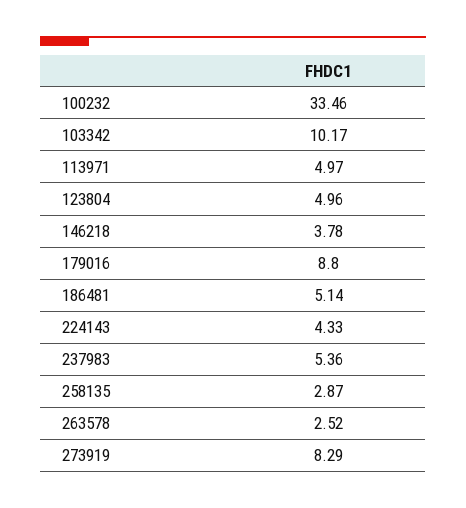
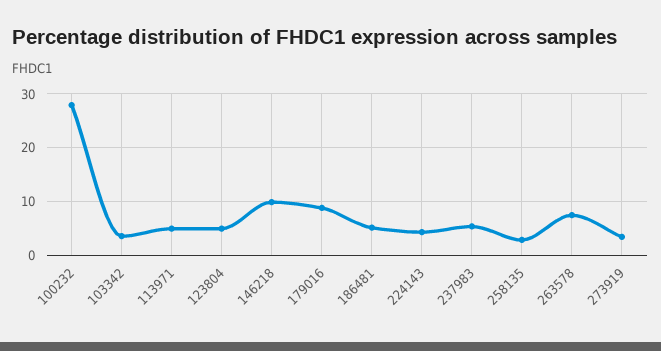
100232: 33.46 -> 28
103342: 10.17 -> 4
146218: 3.78 -> 10
263578: 2.52 -> 8
273919: 8.29 -> 4

